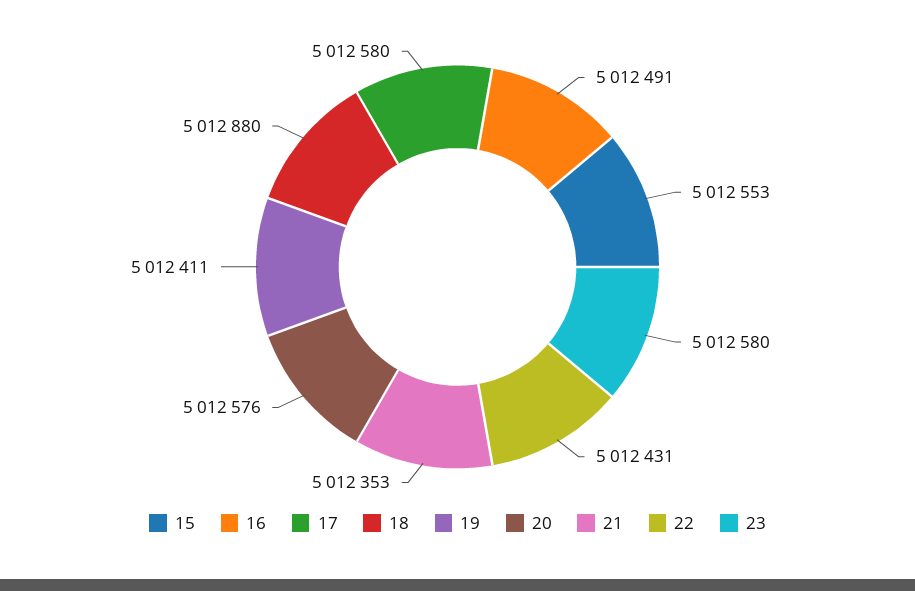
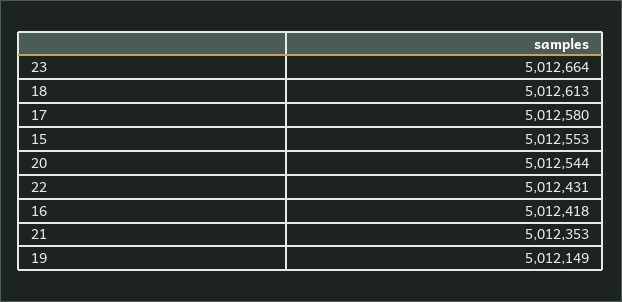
16: 5012491 -> 5012418
18: 5012880 -> 5012613
19: 5012411 -> 5012149
20: 5012576 -> 5012544
23: 5012580 -> 5012664

